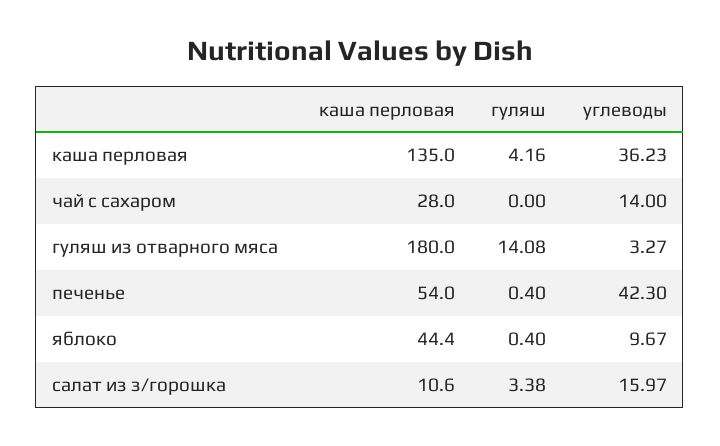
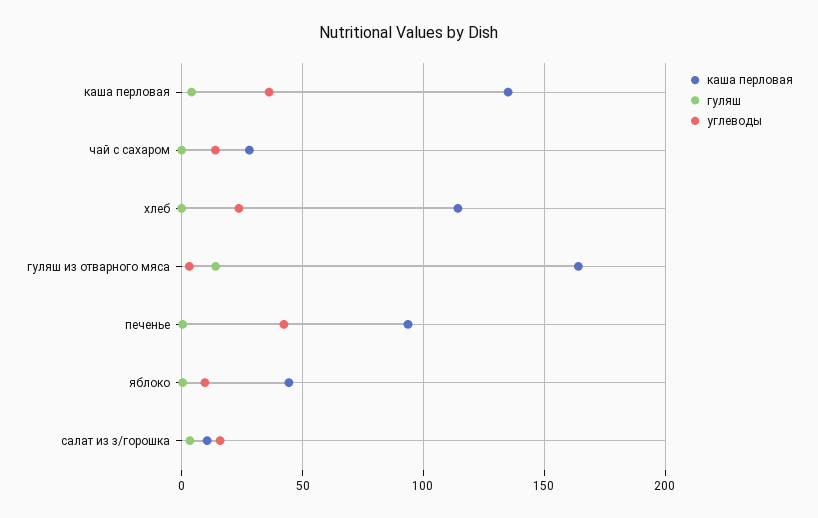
каша перловая, гуляш из отварного мяса: 180 -> 165
каша перловая, печенье: 54 -> 95
каша перловая, хлеб: none -> 115
гуляш, хлеб: none -> 0
углеводы, хлеб: none -> 25

